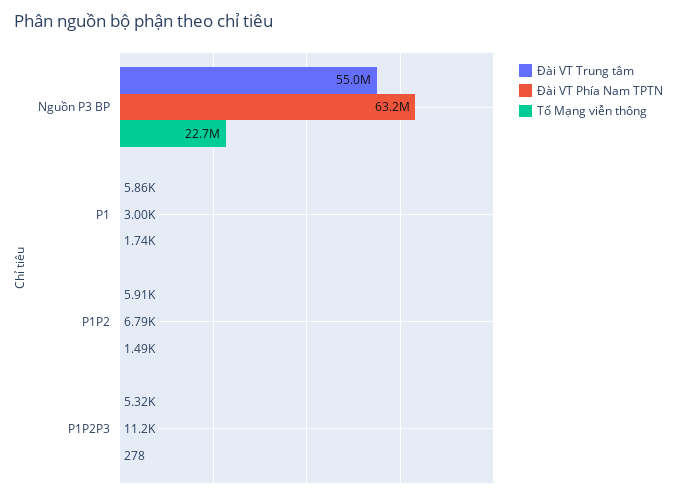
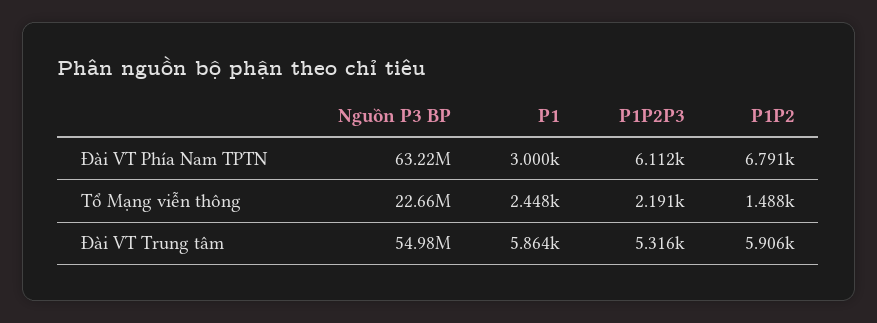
Tổ Mạng viễn thông, P1: 1740 -> 2448
Đài VT Phía Nam TPTN, P1P2P3: 11200 -> 6112
Tổ Mạng viễn thông, P1P2P3: 278 -> 2191

